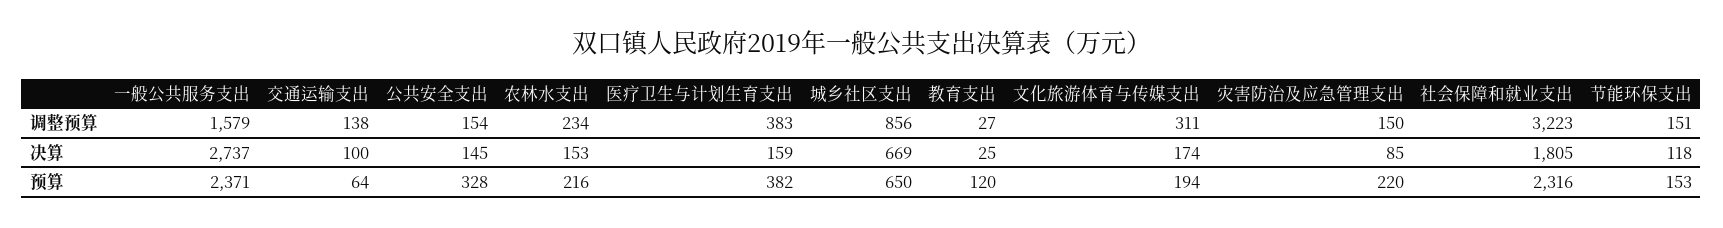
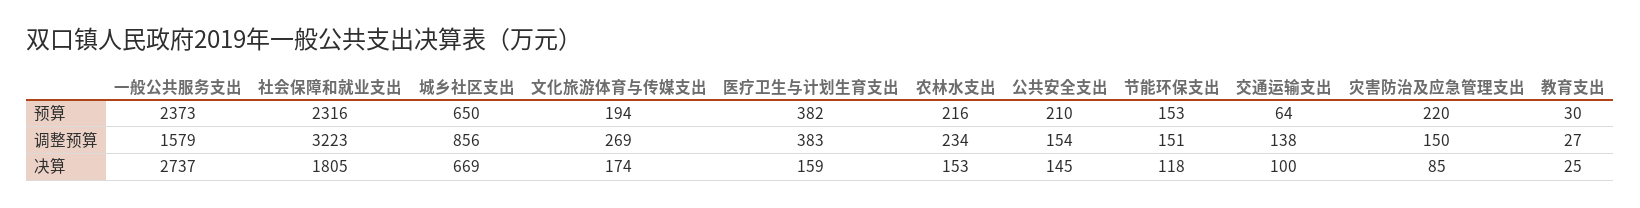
文化旅游体育与传媒支出, 调整预算: 311 -> 269
一般公共服务支出, 预算: 2371 -> 2373
公共安全支出, 预算: 328 -> 210
教育支出, 预算: 120 -> 30

